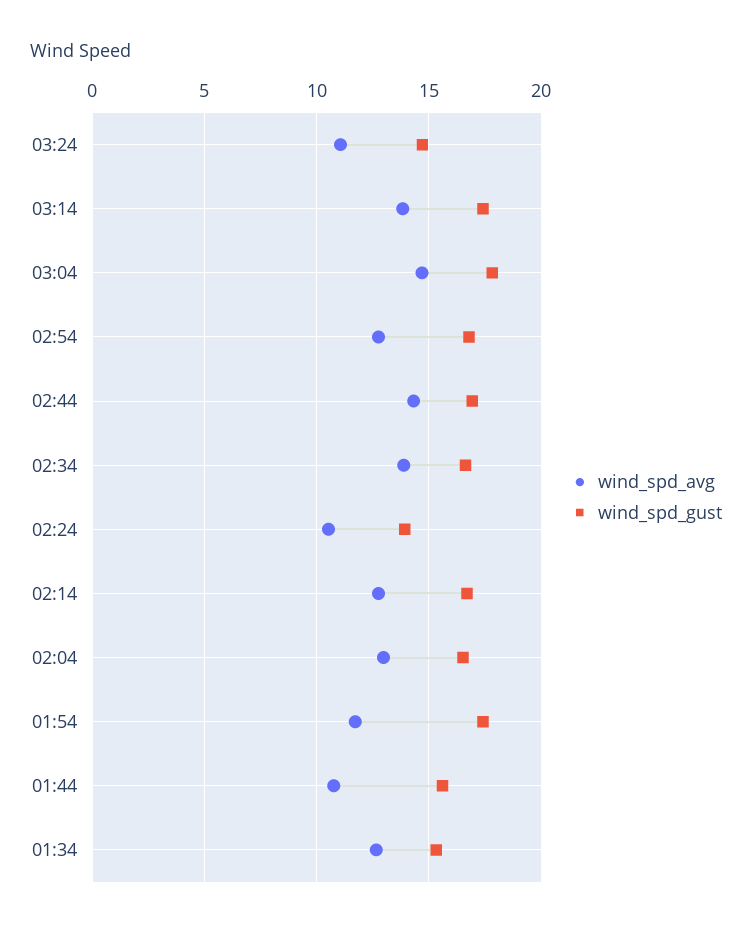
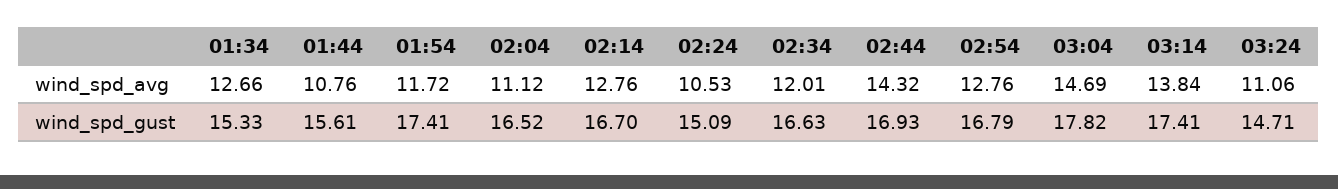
wind_spd_avg, 02:34: 14 -> 12.01
wind_spd_gust, 02:24: 14 -> 15.09
wind_spd_avg, 02:04: 13 -> 11.12

